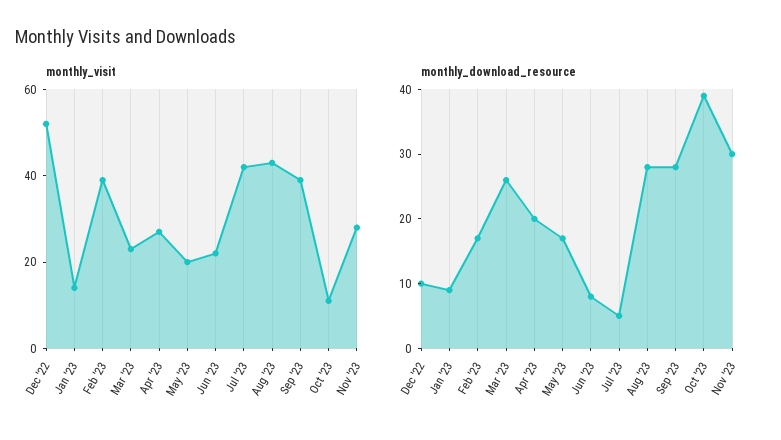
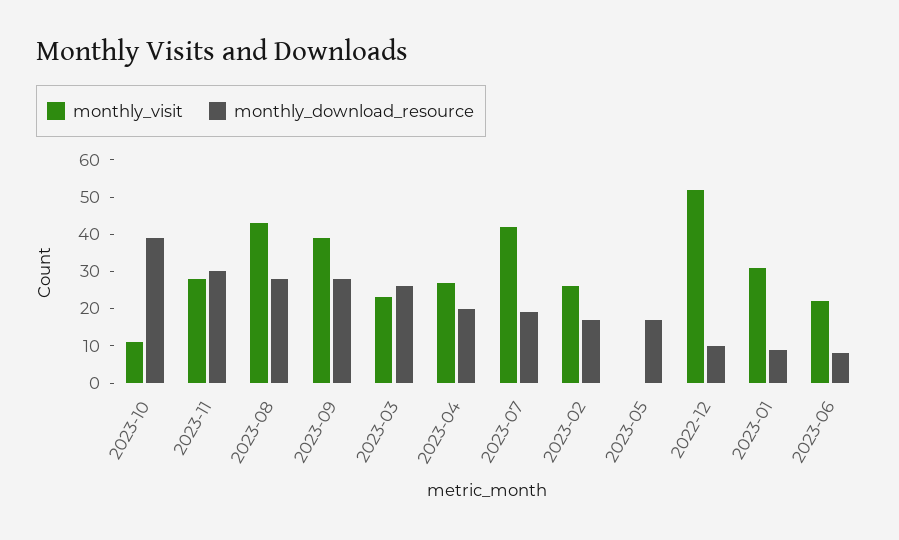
monthly_visit, Jan '23: 15 -> 30
monthly_visit, Feb '23: 40 -> 25
monthly_visit, May '23: 20 -> 0
monthly_download_resource, Jul '23: 5 -> 20

